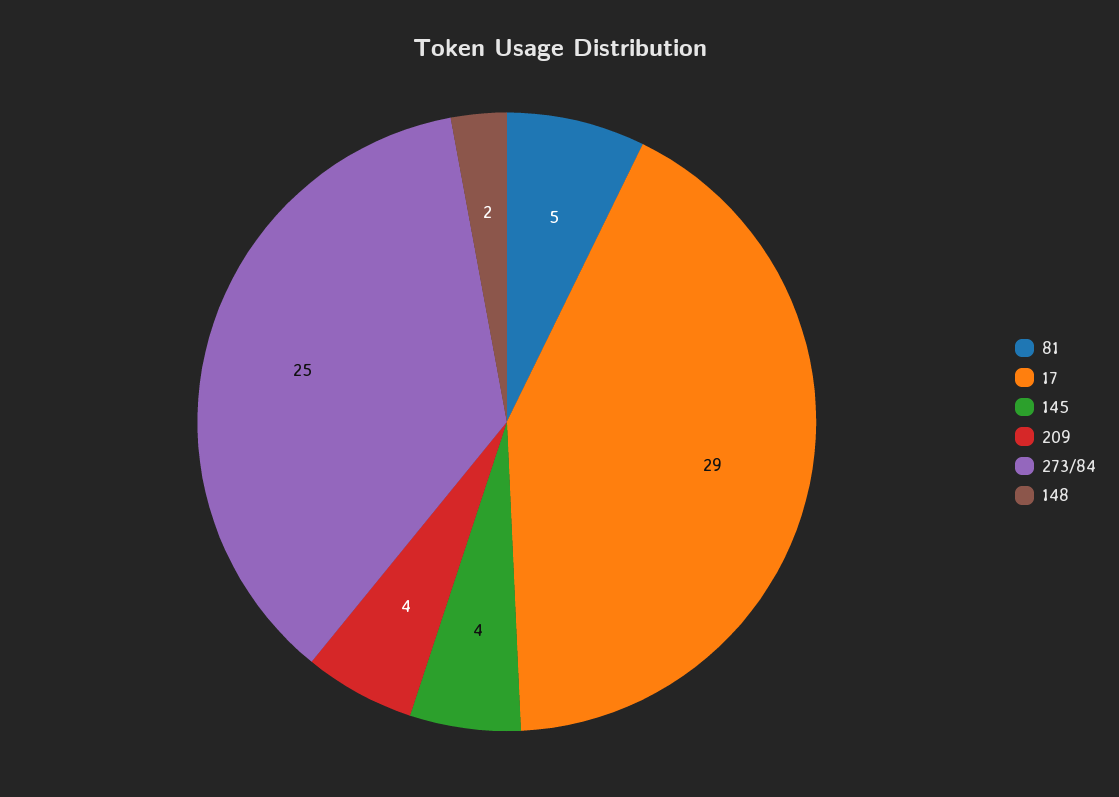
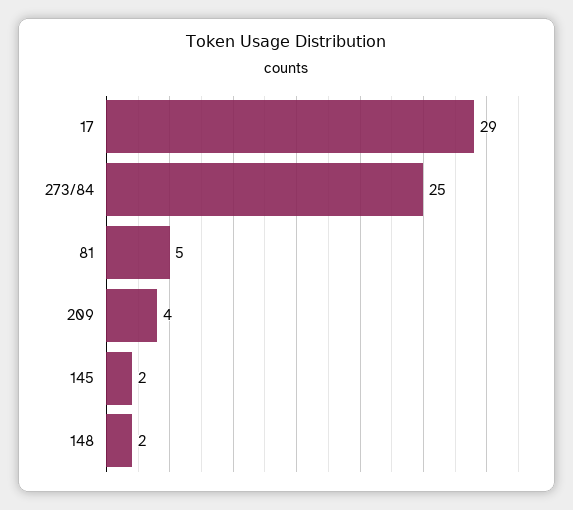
145: 4 -> 2

